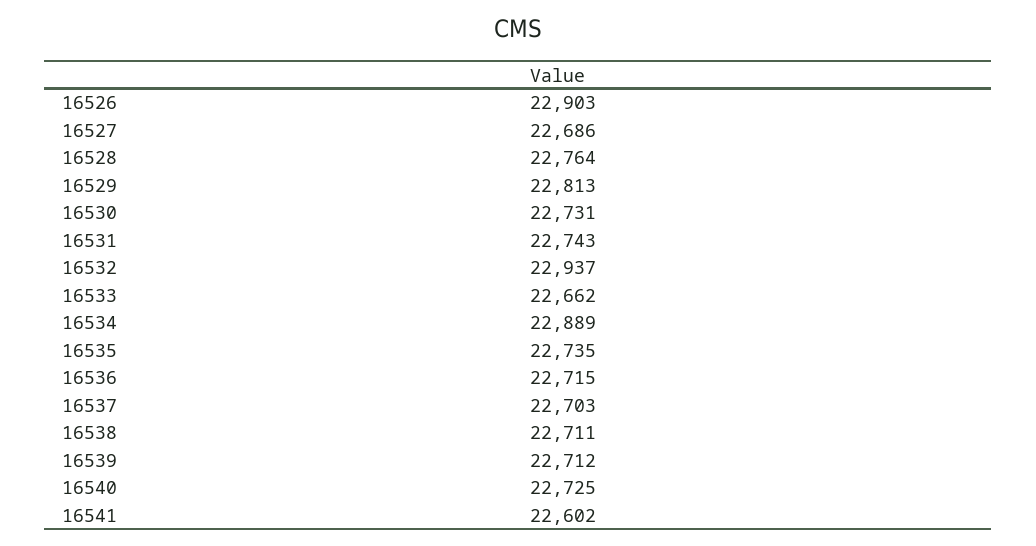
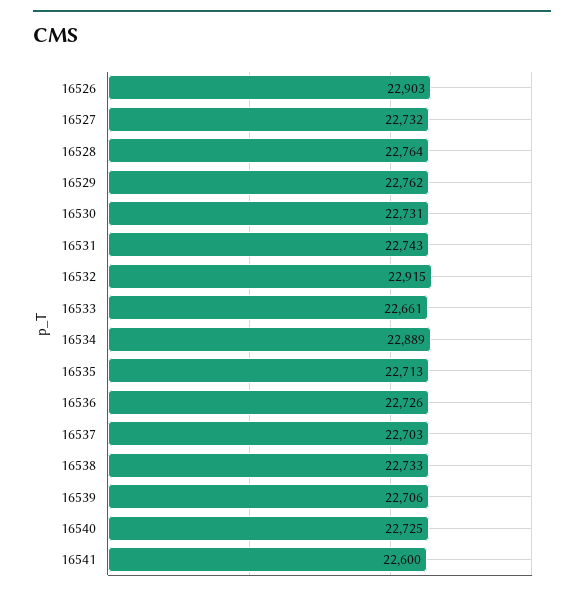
16527: 22686 -> 22732
16529: 22813 -> 22762
16532: 22937 -> 22915
16533: 22662 -> 22661
16535: 22735 -> 22713
16536: 22715 -> 22726
16538: 22711 -> 22733
16539: 22712 -> 22706
16541: 22602 -> 22600

